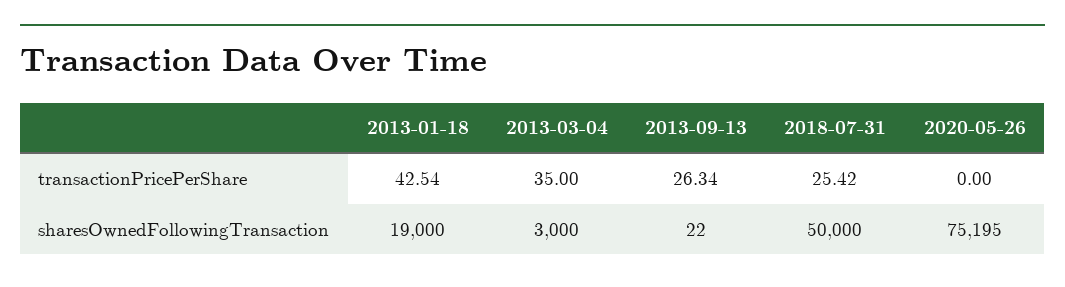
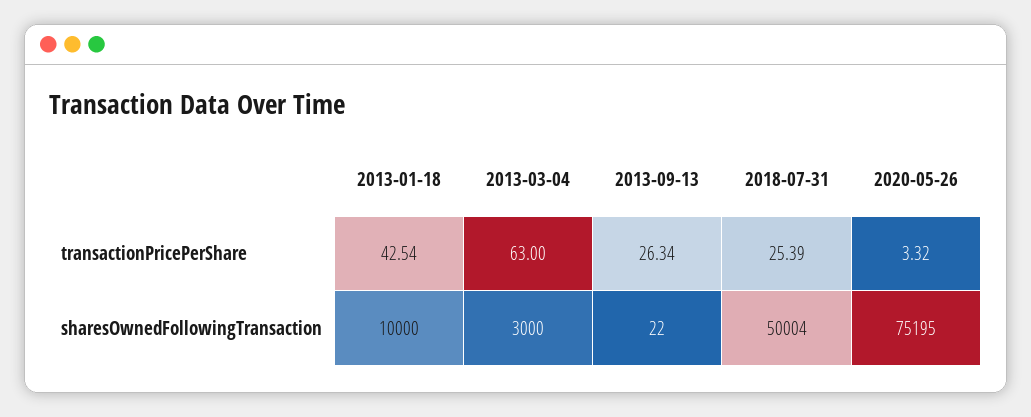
2013-03-04, transactionPricePerShare: 35 -> 63
2018-07-31, transactionPricePerShare: 25.42 -> 25.39
2020-05-26, transactionPricePerShare: 0 -> 3.32
2013-01-18, sharesOwnedFollowingTransaction: 19000 -> 10000
2018-07-31, sharesOwnedFollowingTransaction: 50000 -> 50004

